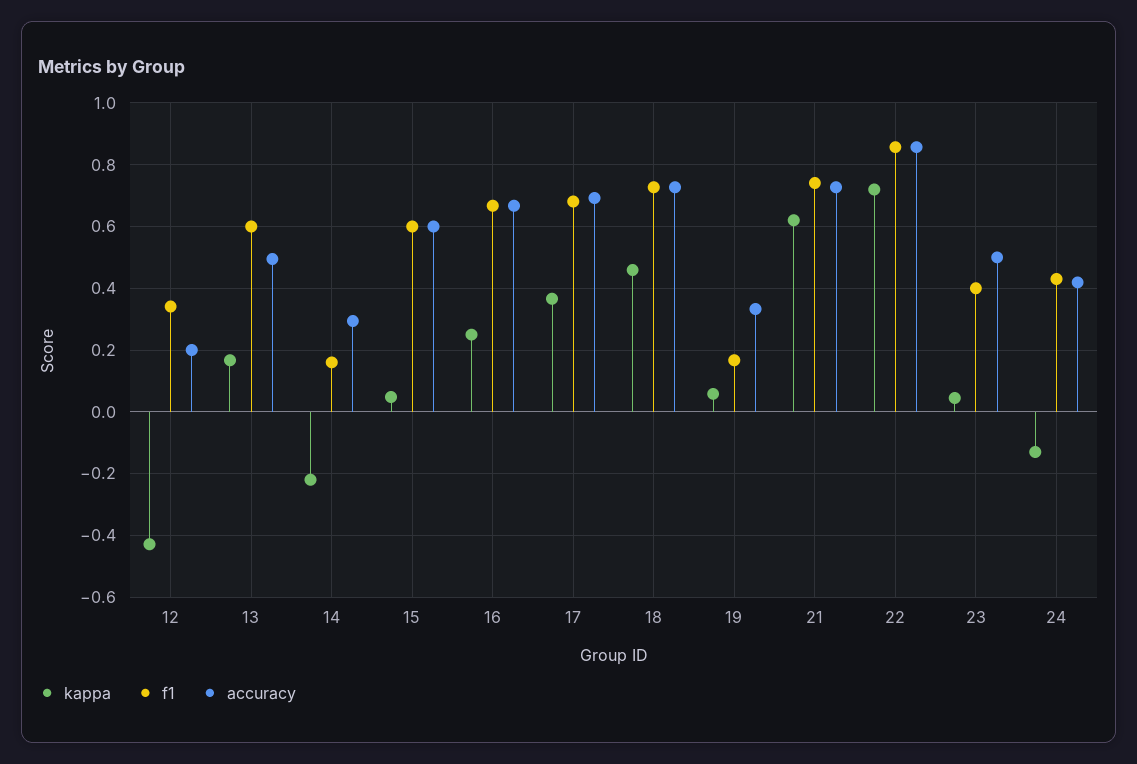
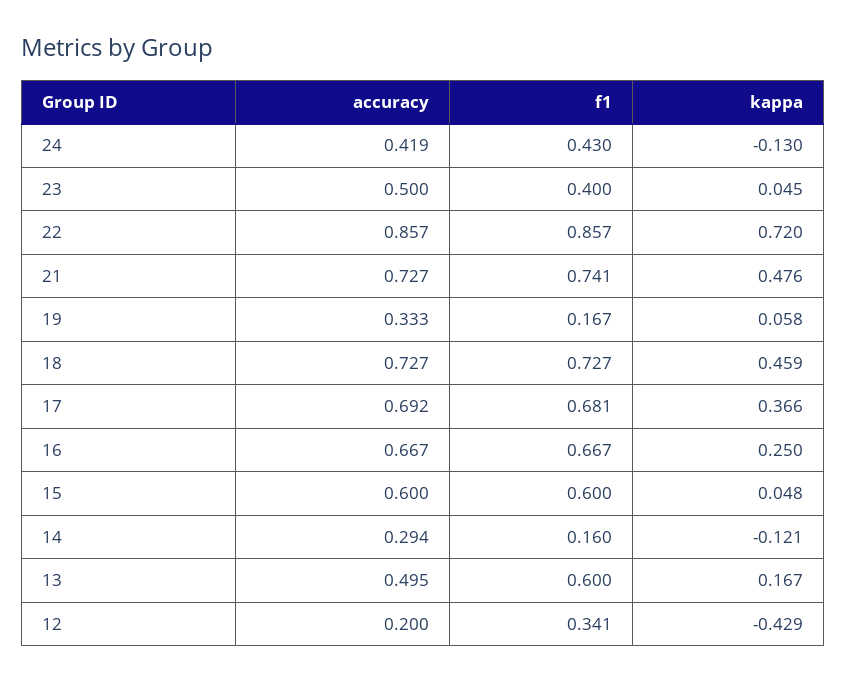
kappa, 14: -0.22 -> -0.121
kappa, 21: 0.62 -> 0.476

